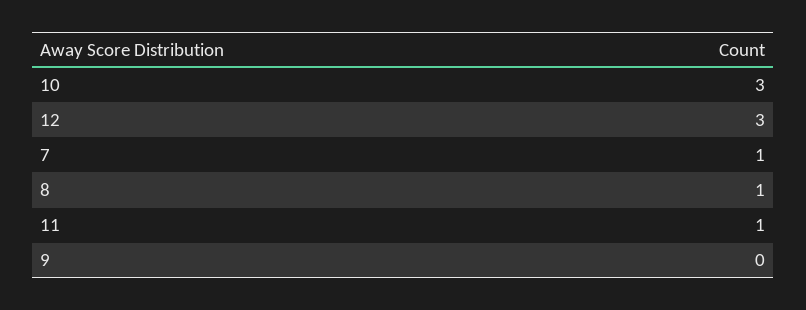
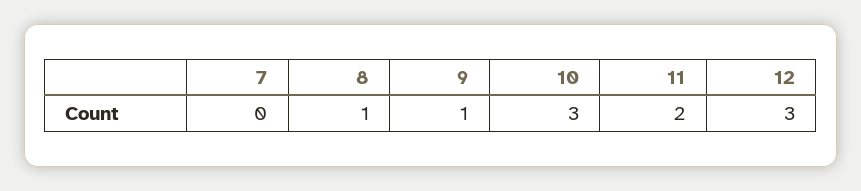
7: 1 -> 0
11: 1 -> 2
9: 0 -> 1

